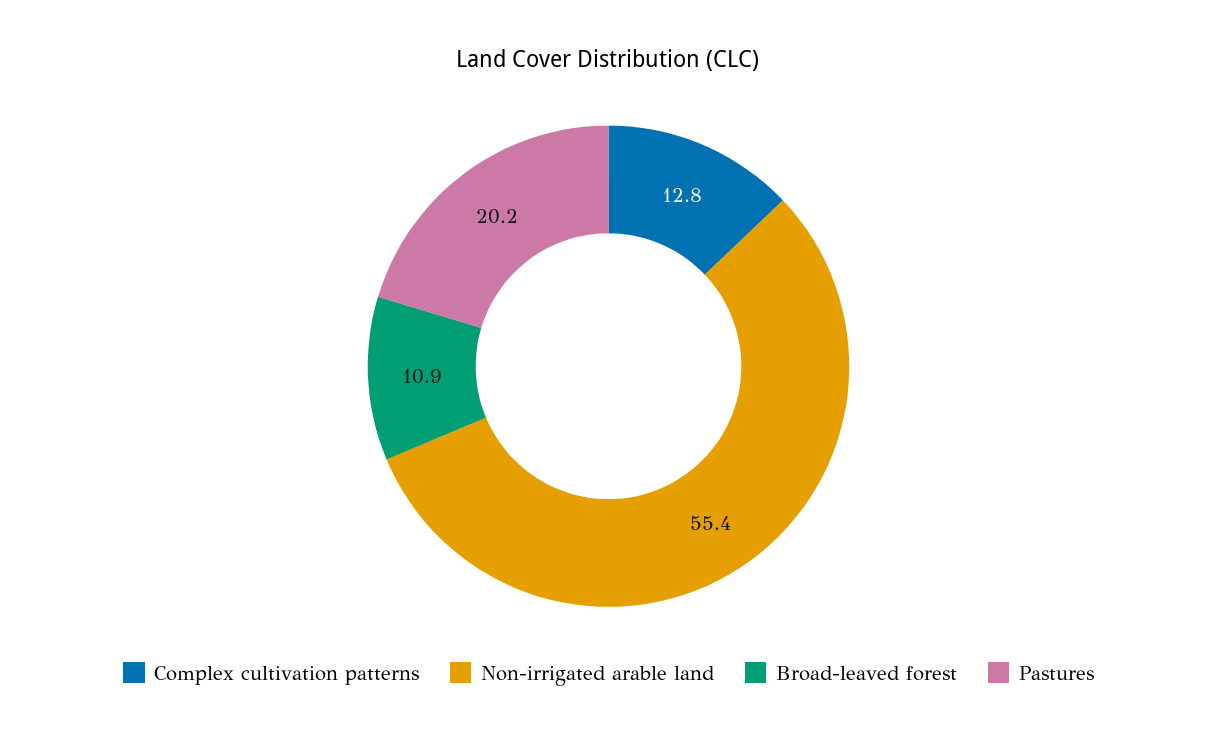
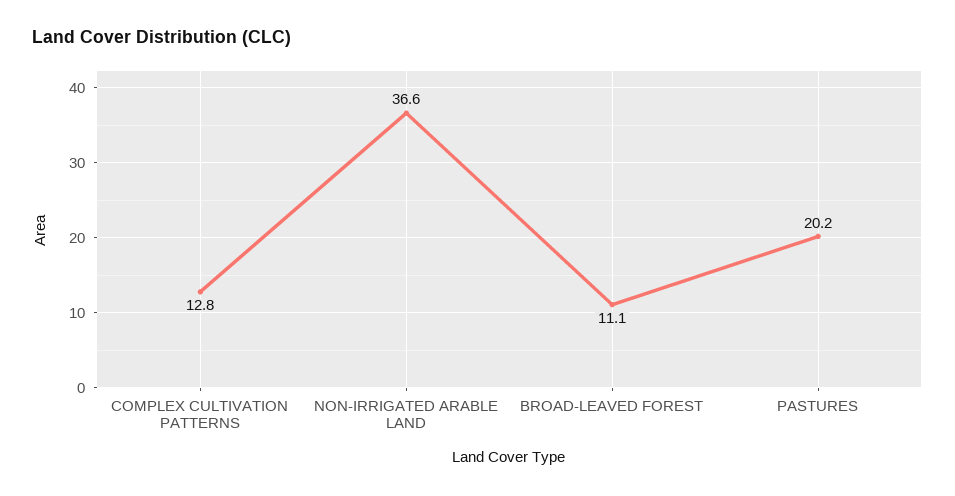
Non-irrigated arable land: 55.4 -> 36.6
Broad-leaved forest: 10.9 -> 11.1

